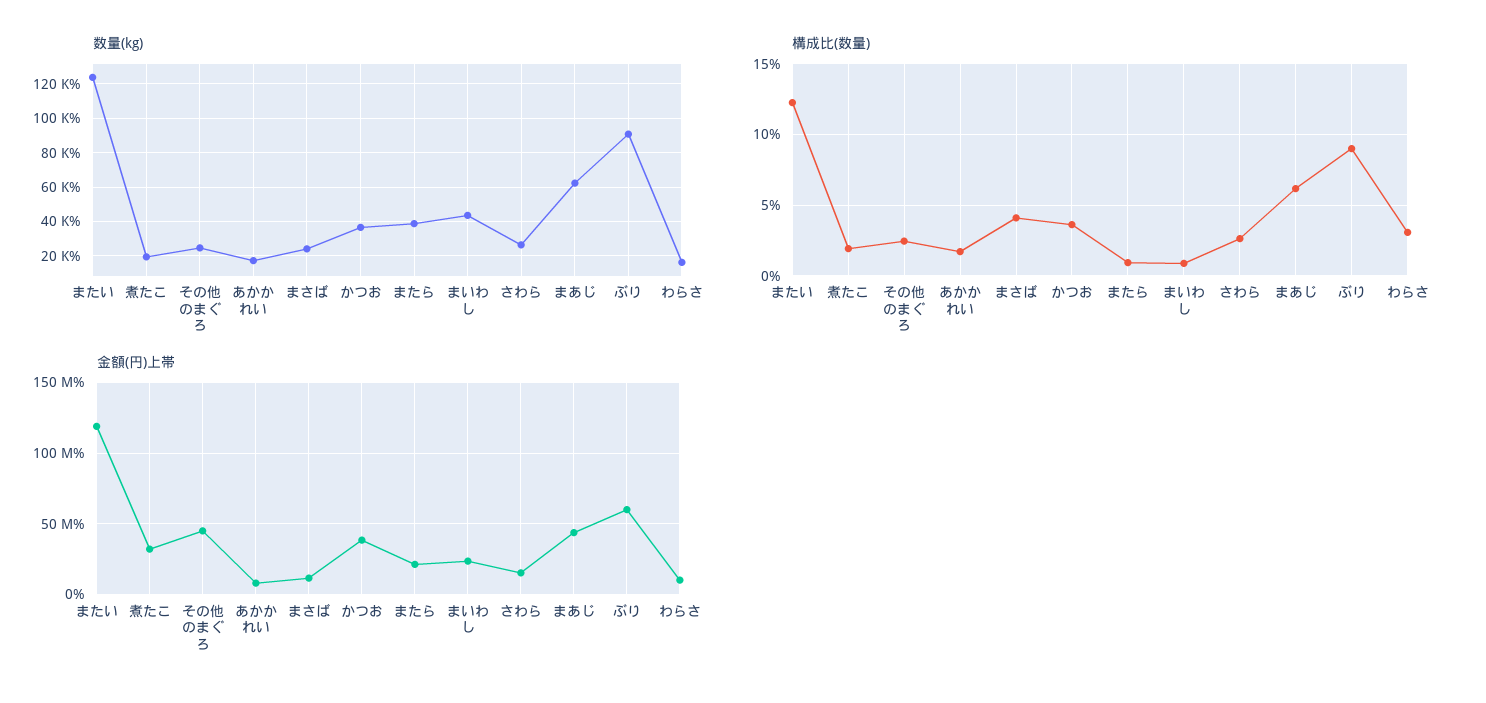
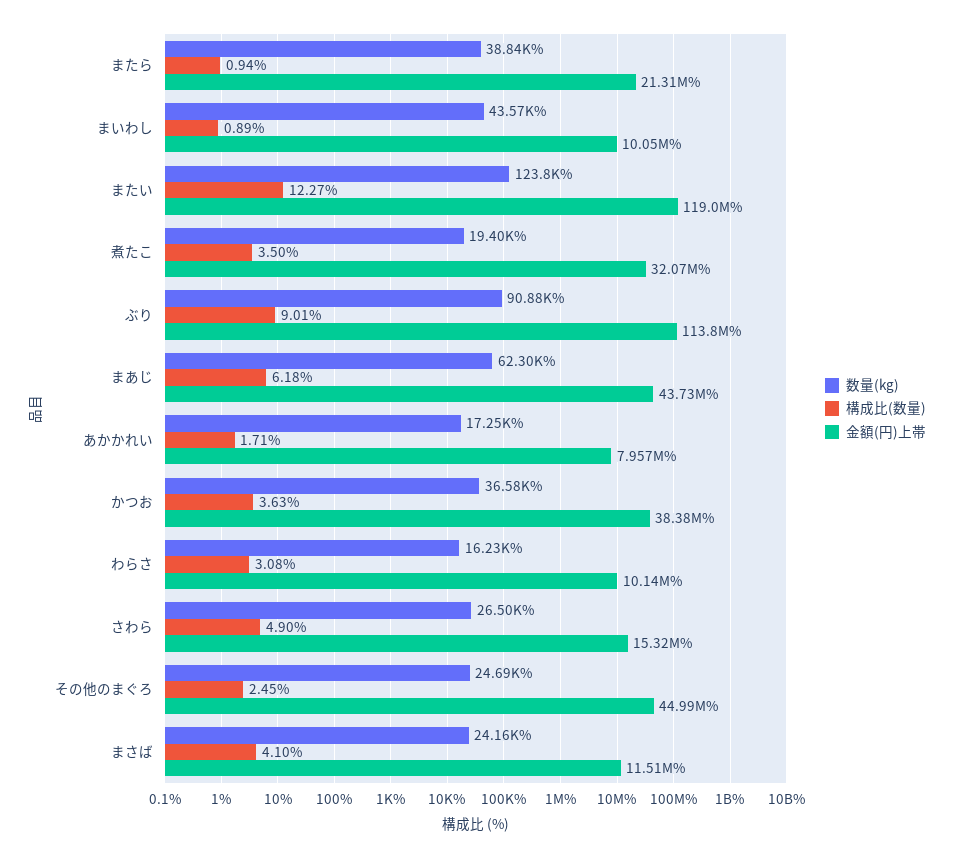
構成比(数量), 煮たこ: 2 -> 3.5
構成比(数量), さわら: 2.5 -> 4.9
金額(円)上帯, まいわし: 25000000 -> 10050000
金額(円)上帯, ぶり: 60000000 -> 113800000

